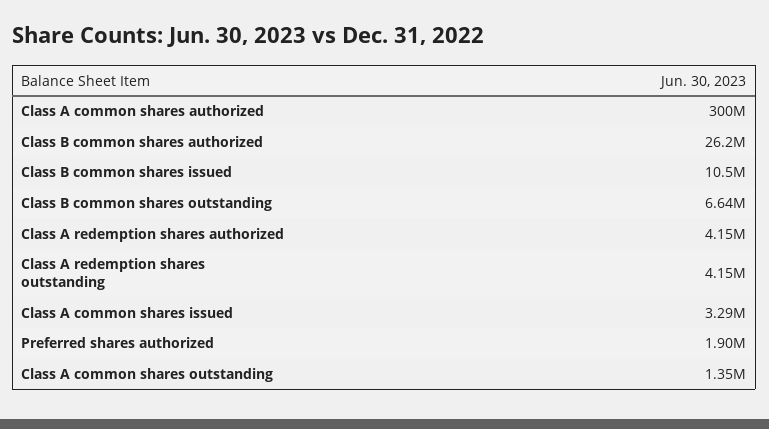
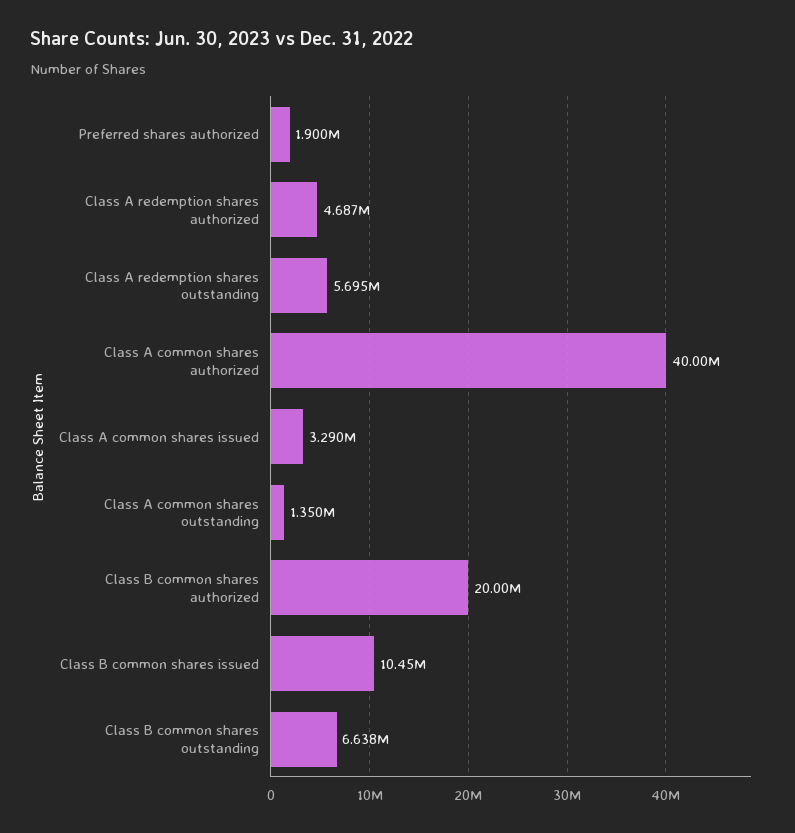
Class A common shares authorized: 300000000 -> 40000000
Class B common shares authorized: 26200000 -> 20000000
Class A redemption shares authorized: 4150000 -> 4687000
Class A redemption shares outstanding: 4150000 -> 5695000

